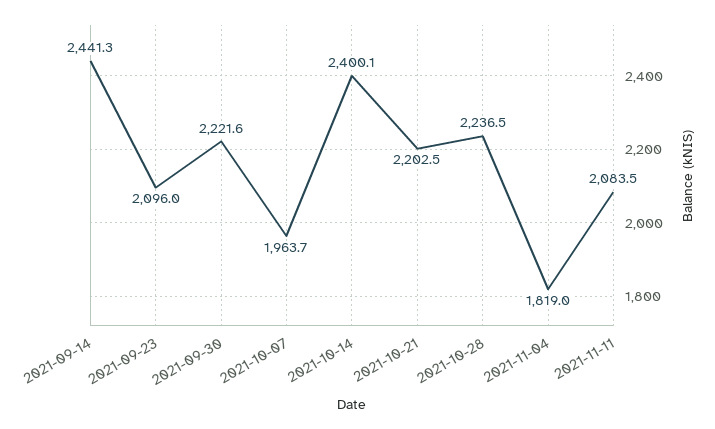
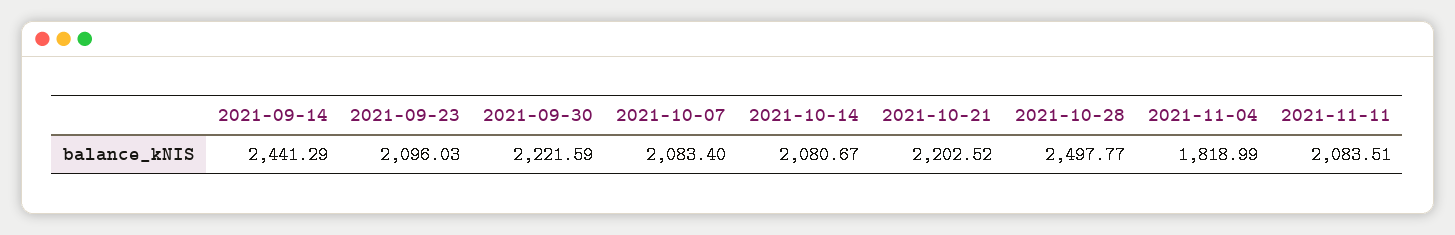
2021-10-07: 1963.7 -> 2083.4
2021-10-14: 2400.1 -> 2080.67
2021-10-28: 2236.5 -> 2497.77

